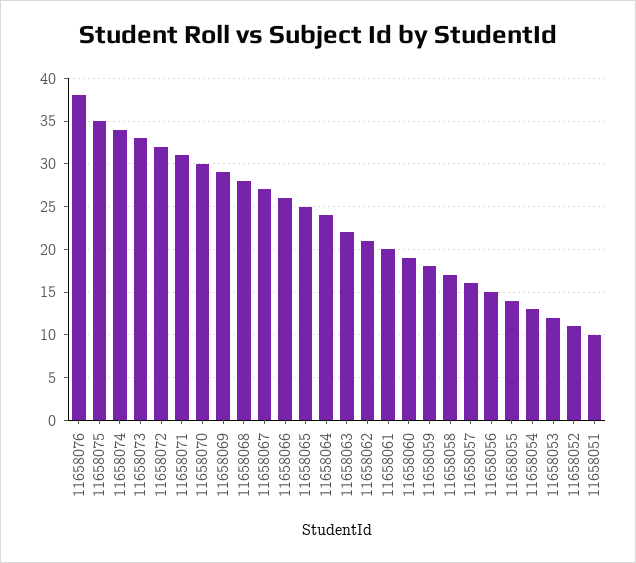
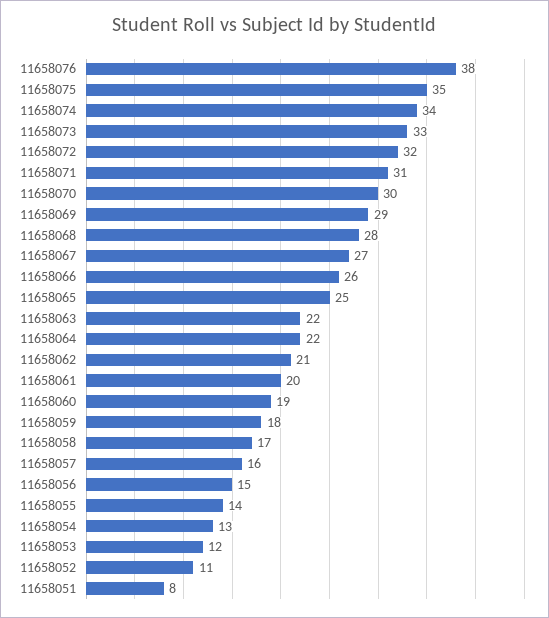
11658064: 24 -> 22
11658051: 10 -> 8

